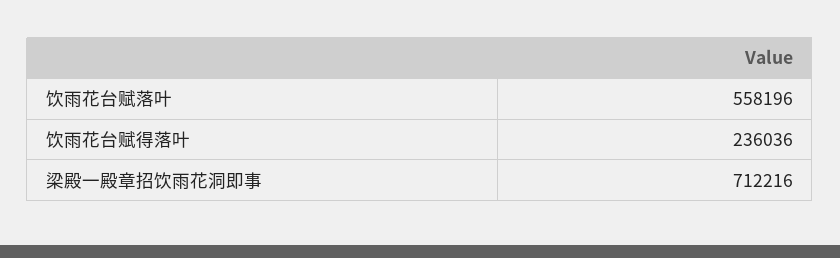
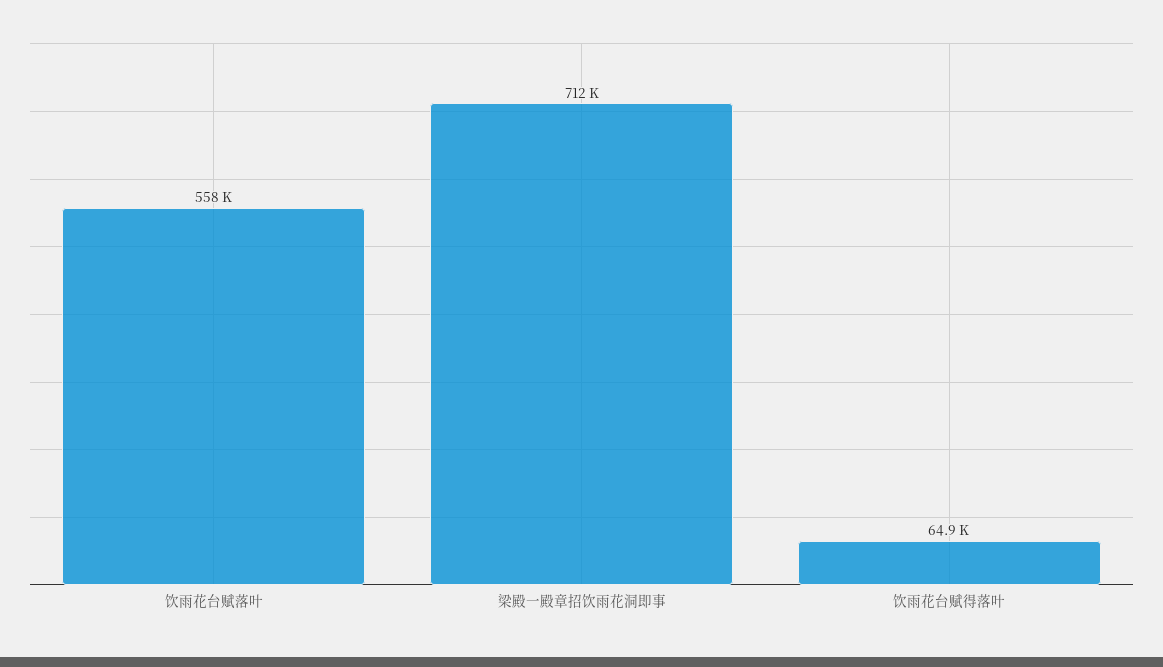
饮雨花台赋得落叶: 236036 -> 64900

